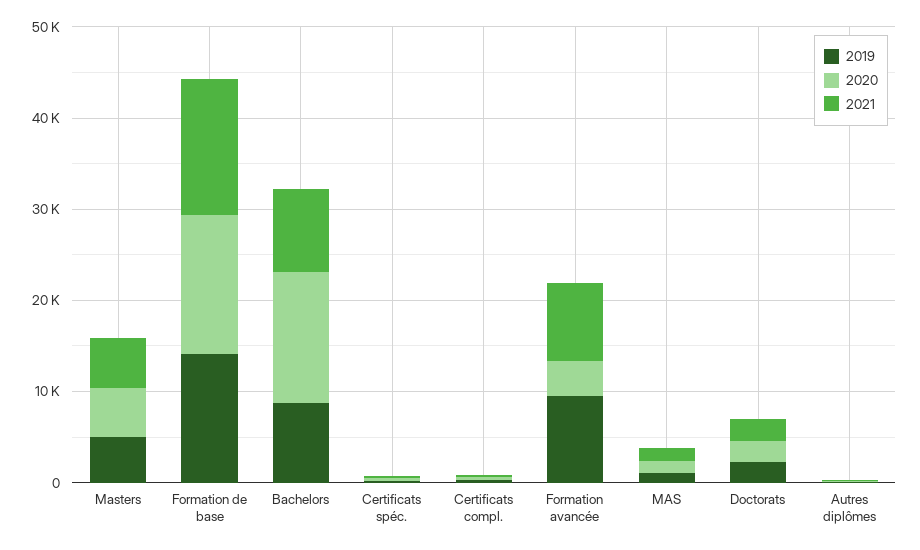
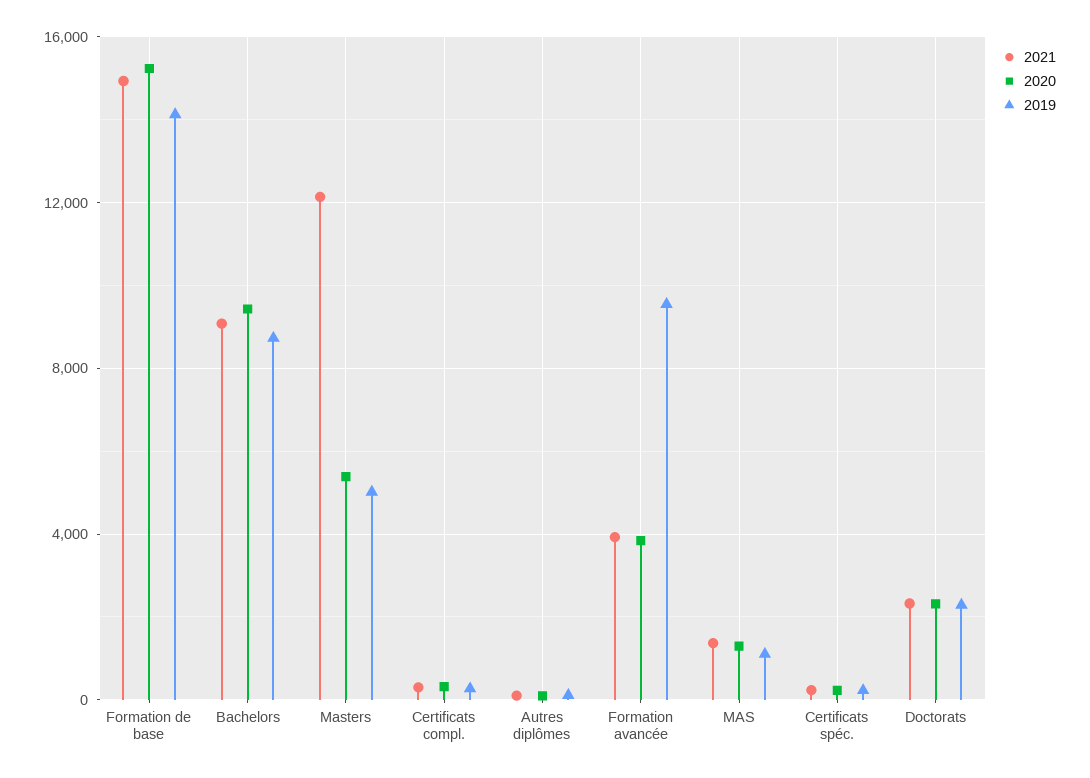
2021, Masters: 6000 -> 12000
2020, Bachelors: 14000 -> 9500
2021, Formation avancée: 8000 -> 4000

